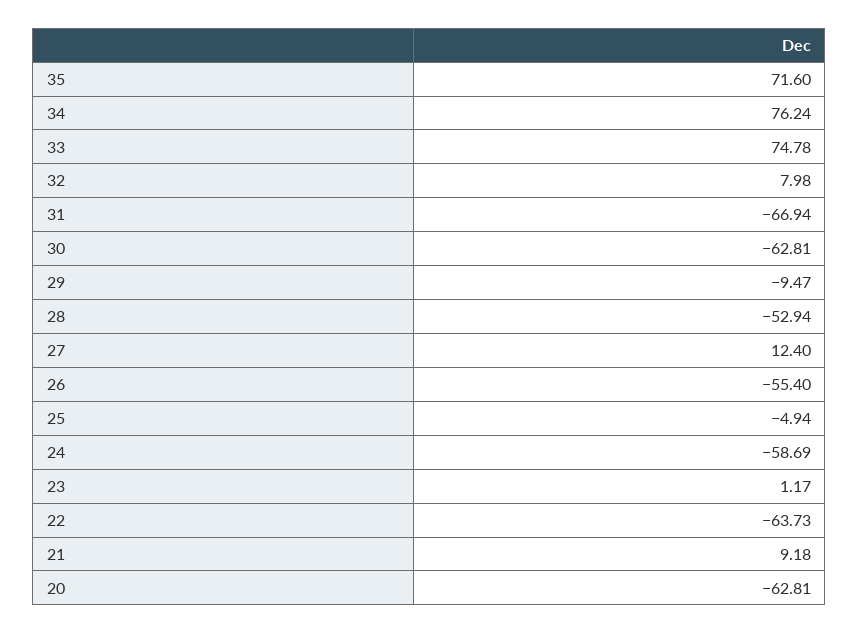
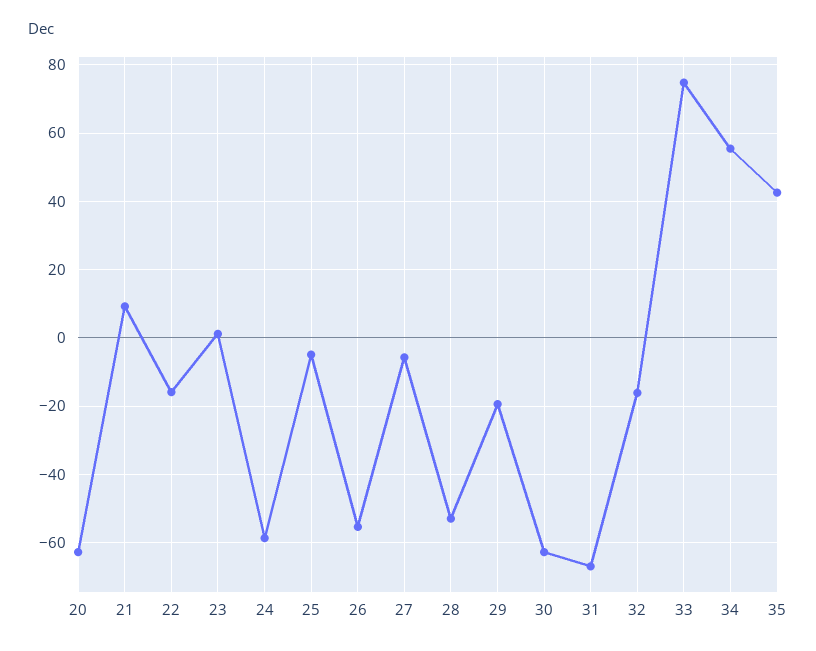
35: 71.6 -> 42
34: 76.24 -> 56
32: 7.98 -> -16
29: -9.47 -> -20
27: 12.4 -> -6
22: -63.73 -> -16

